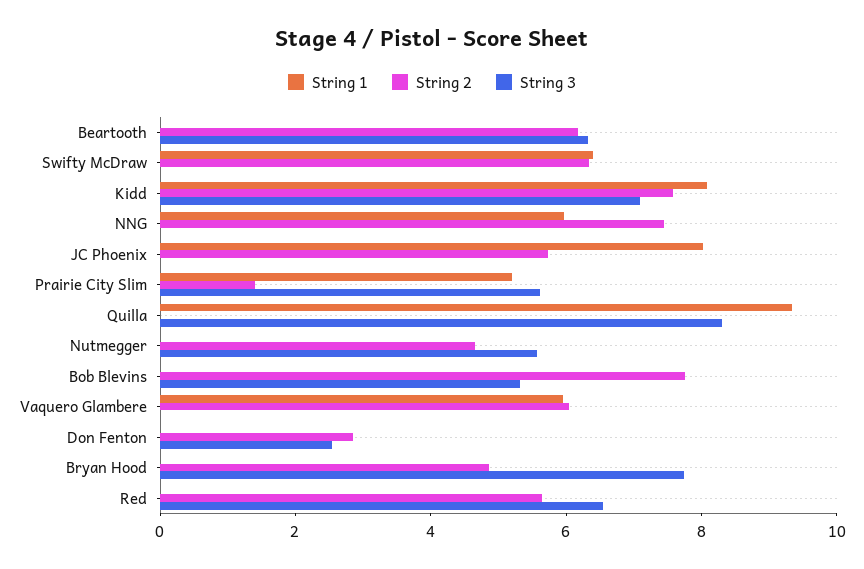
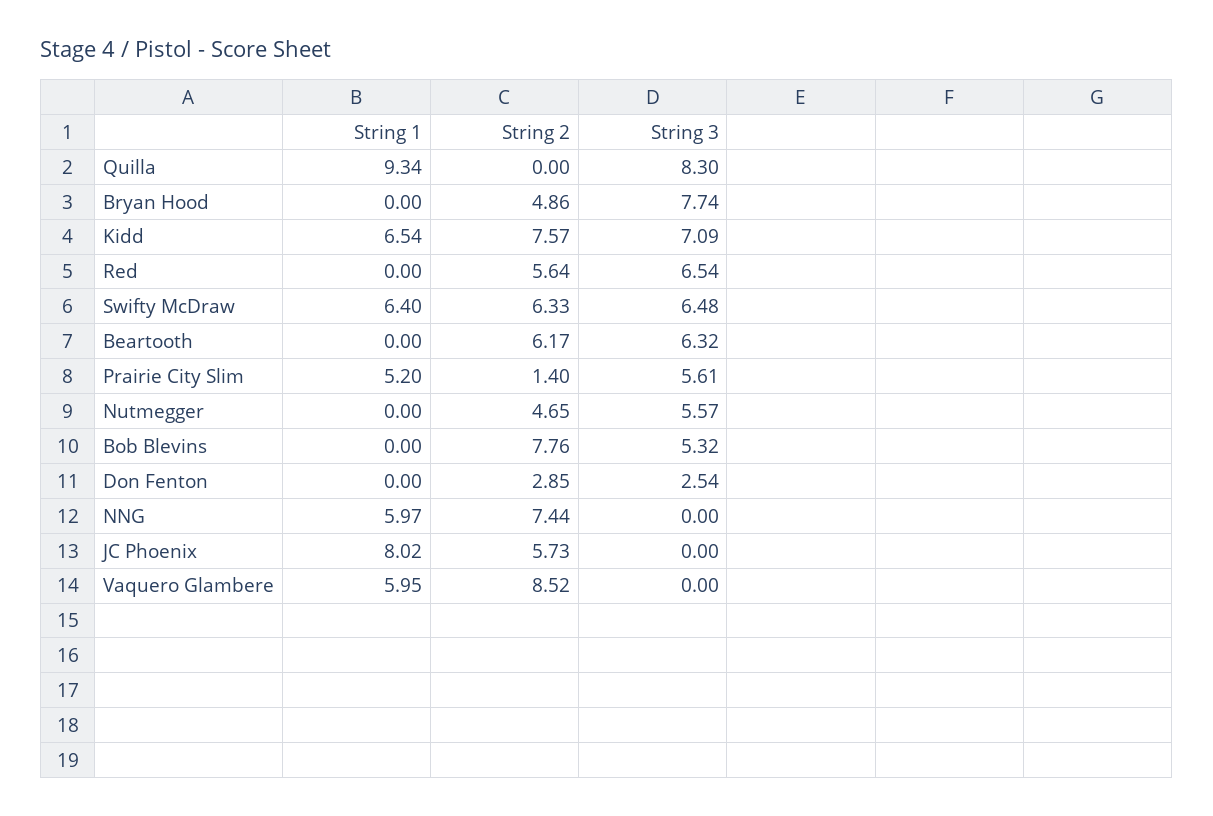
String 3, Swifty McDraw: 0 -> 6.48
String 1, Kidd: 8 -> 6.54
String 2, Vaquero Glambere: 6 -> 8.52

